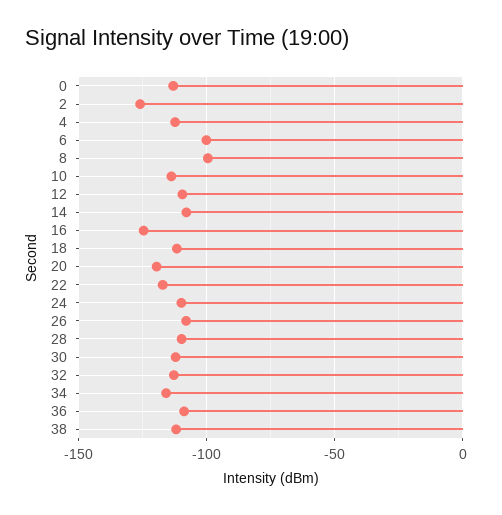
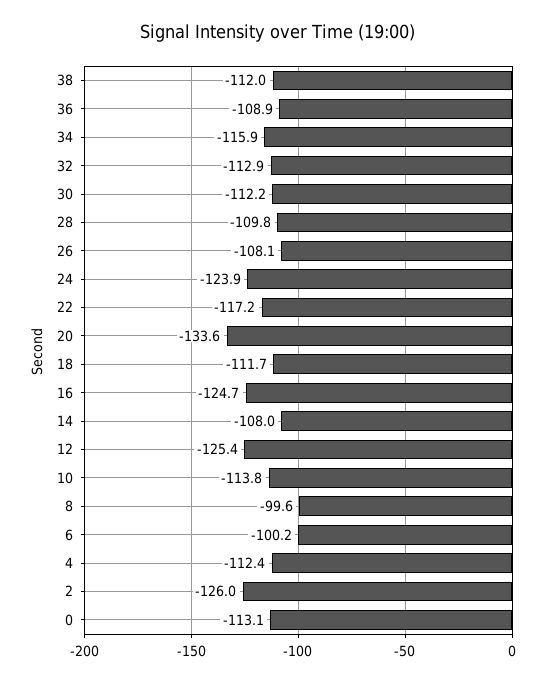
12: -110 -> -125.4
20: -120 -> -133.6
24: -110 -> -123.9

